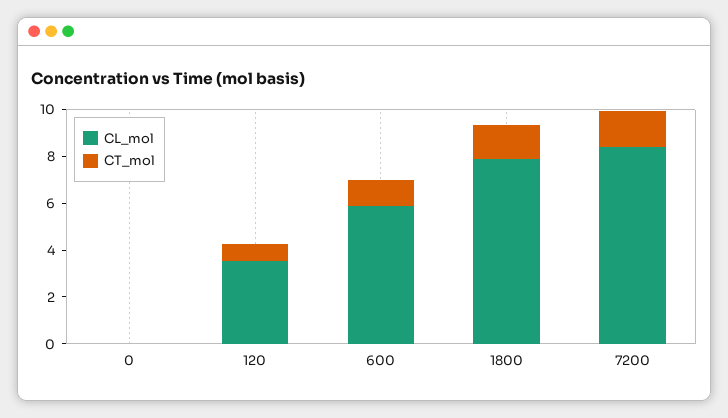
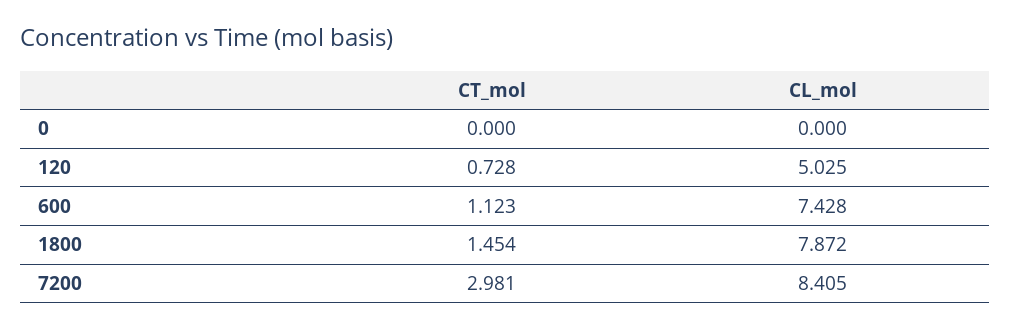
CL_mol, 120: 3.5 -> 5.025
CL_mol, 600: 6 -> 7.428
CT_mol, 7200: 1.5 -> 2.981

